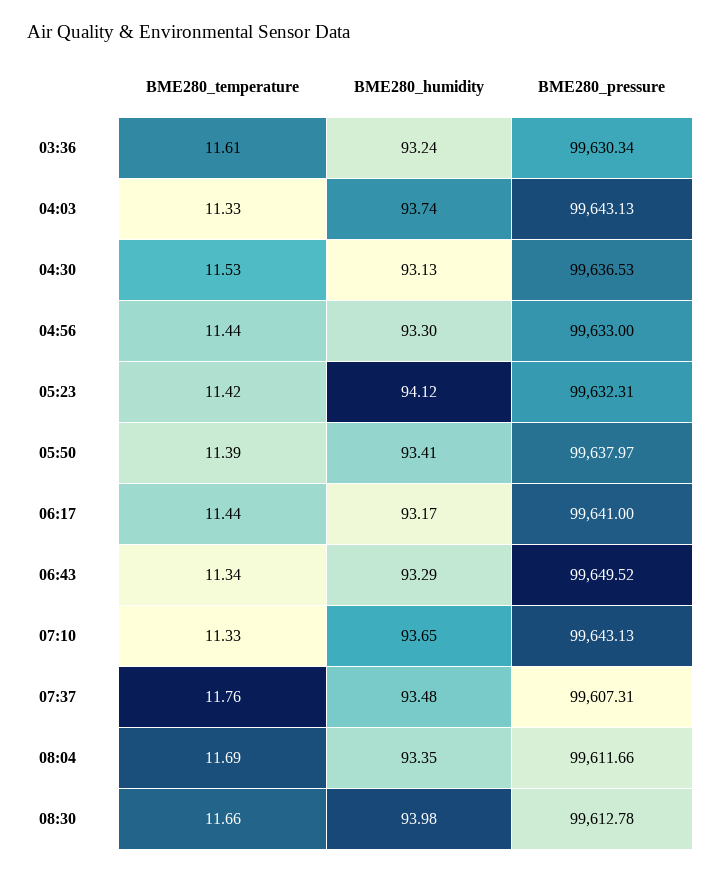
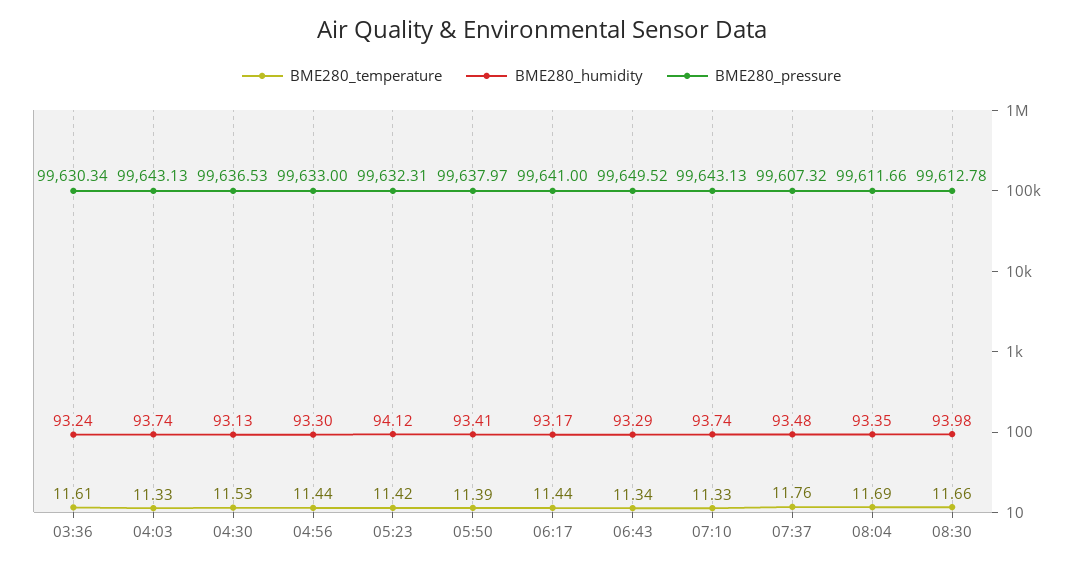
BME280_humidity, 07:10: 93.65 -> 93.74
BME280_pressure, 07:37: 99607.31 -> 99607.32

